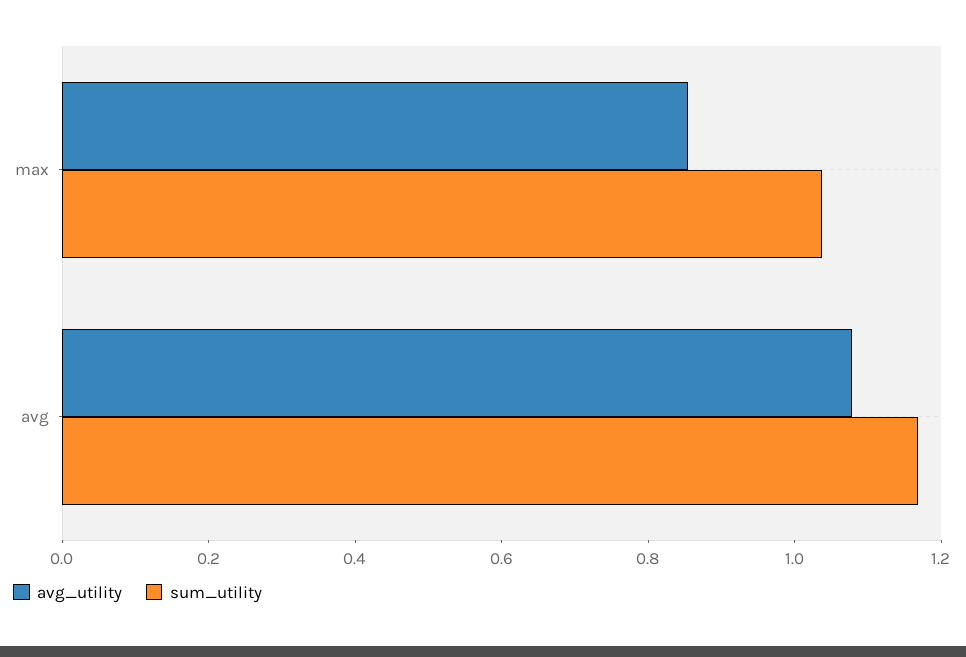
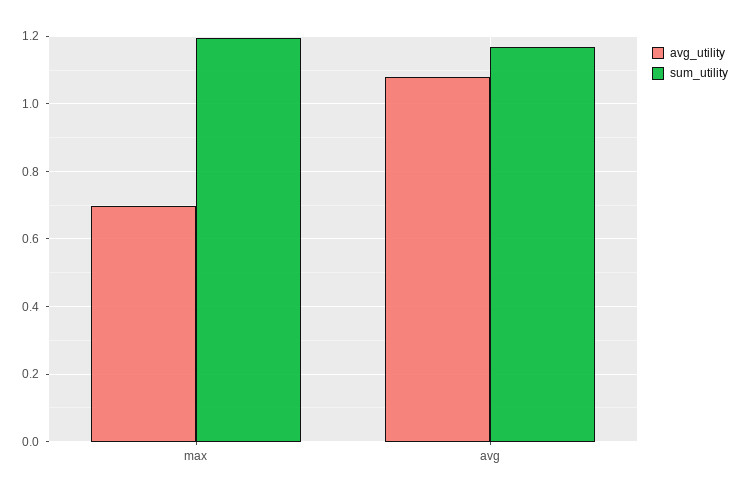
avg_utility, max: 0.85 -> 0.7
sum_utility, max: 1.05 -> 1.2

